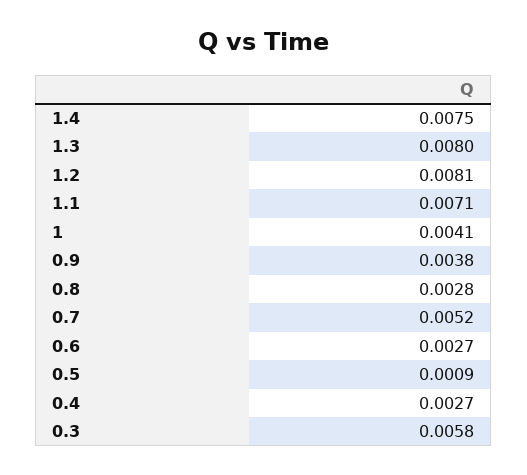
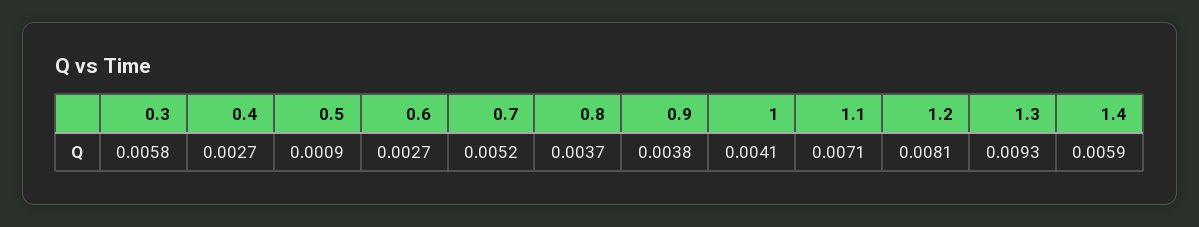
1.4: 0.0075 -> 0.0059
1.3: 0.008 -> 0.0093
0.8: 0.0028 -> 0.0037

